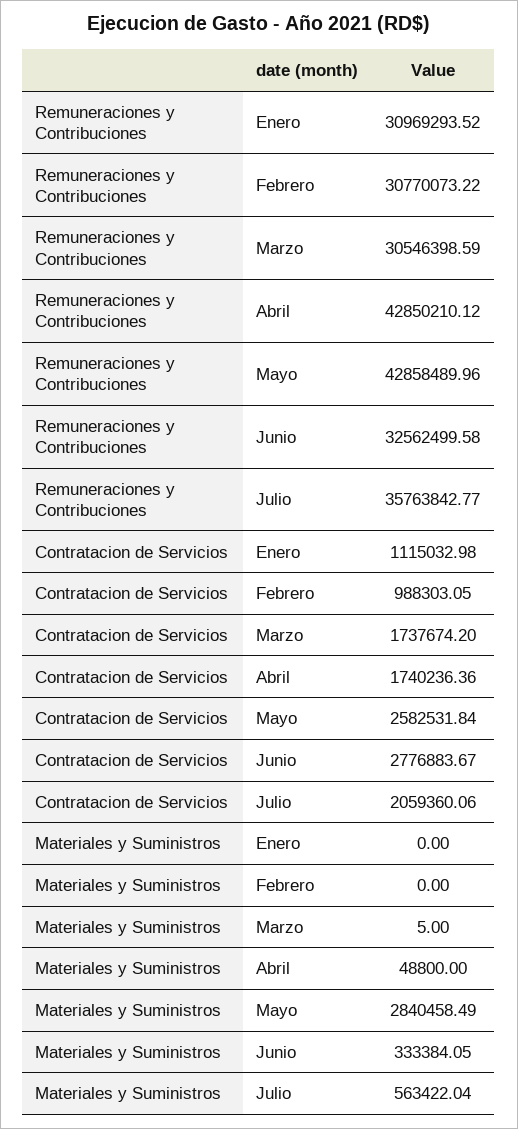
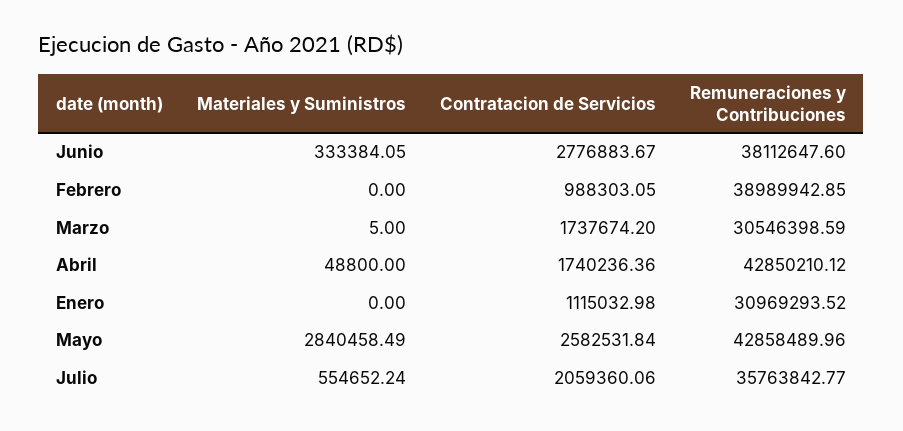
Remuneraciones y Contribuciones, Febrero: 30770073.22 -> 38989942.85
Remuneraciones y Contribuciones, Junio: 32562499.58 -> 38112647.6
Materiales y Suministros, Julio: 563422.04 -> 554652.24

